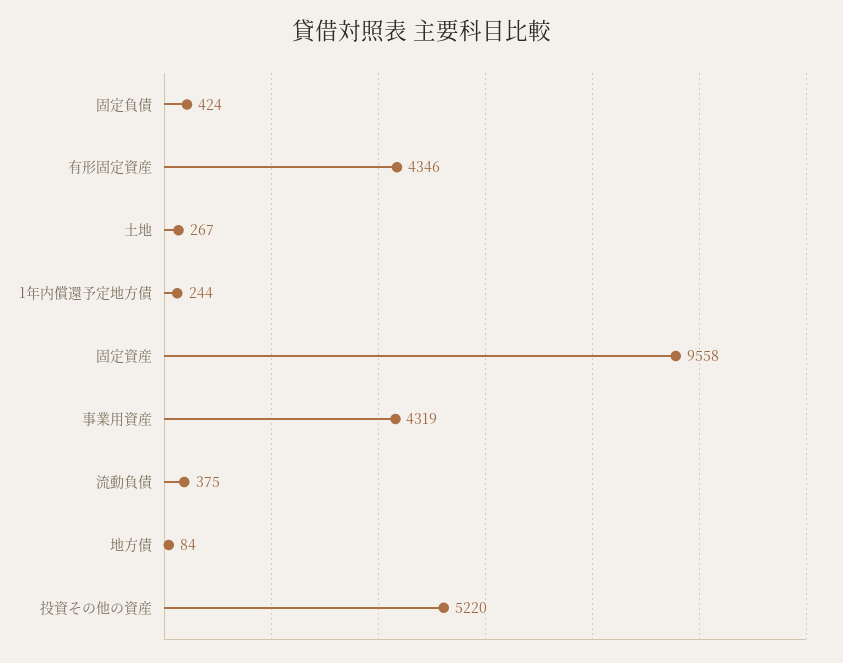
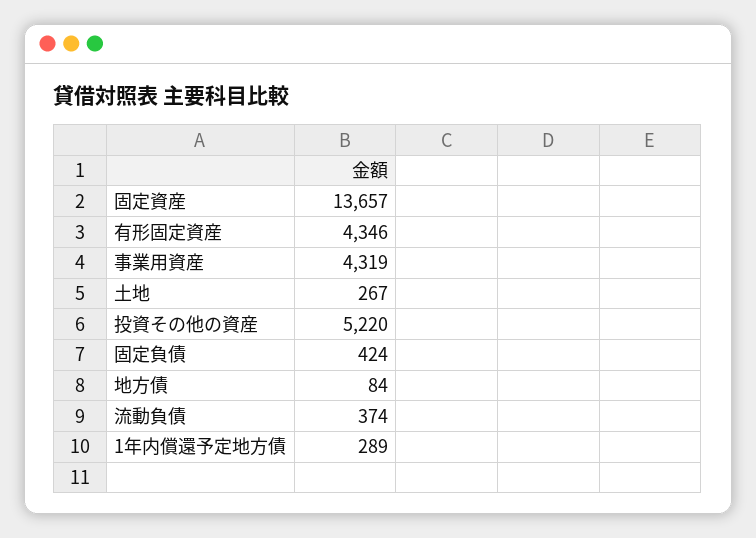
1年内償還予定地方債: 244 -> 289
固定資産: 9558 -> 13657
流動負債: 375 -> 374

